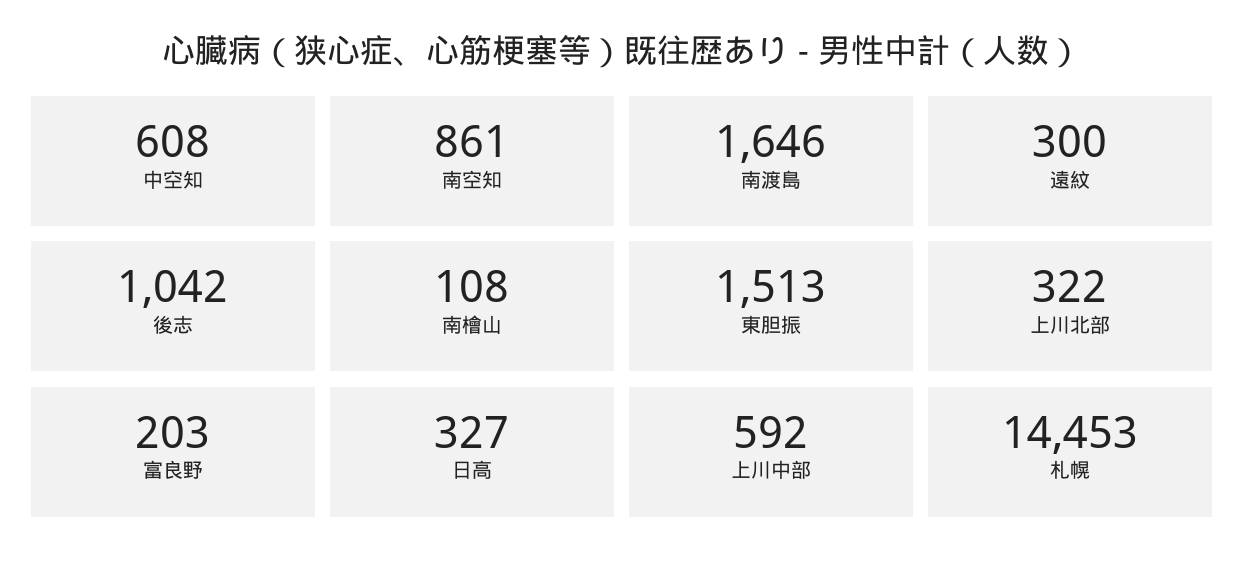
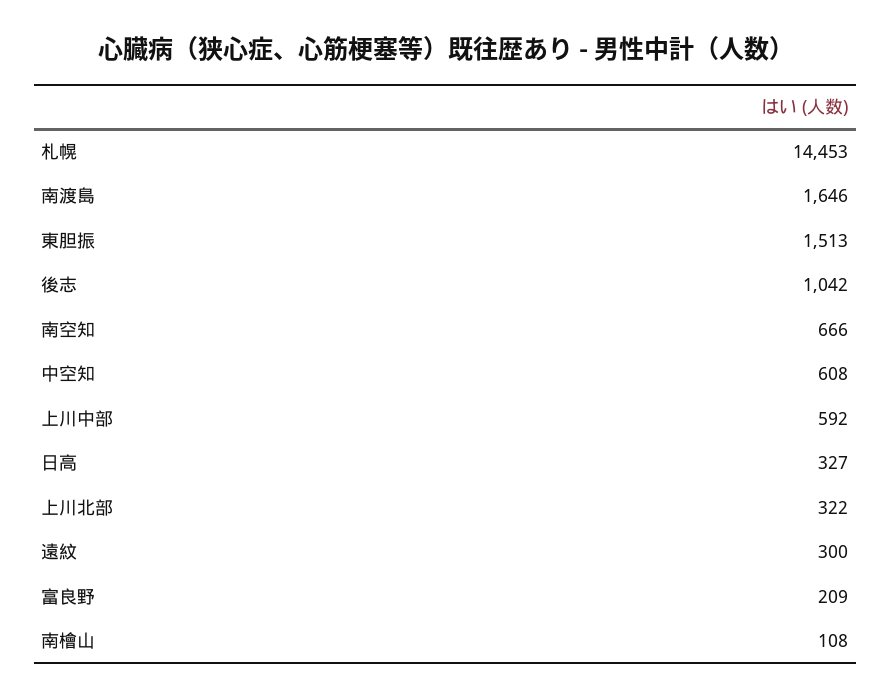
南空知: 861 -> 666
富良野: 203 -> 209

